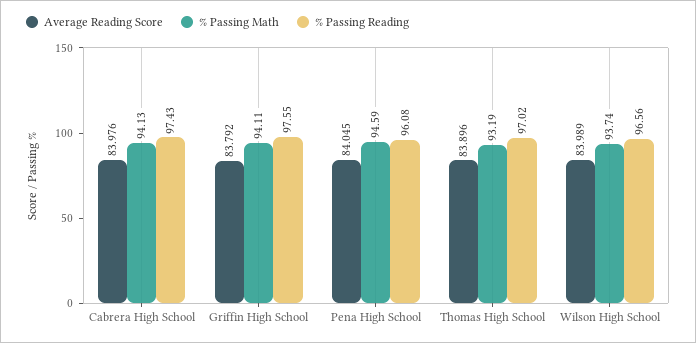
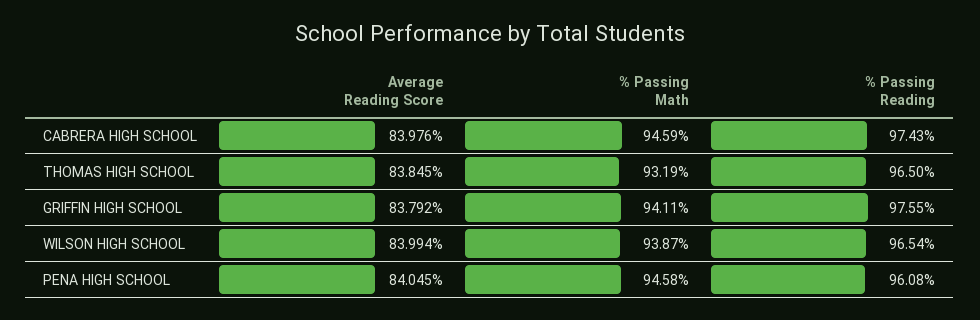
% Passing Math, Cabrera High School: 94.13 -> 94.59
% Passing Math, Pena High School: 94.59 -> 94.58
Average Reading Score, Thomas High School: 83.896 -> 83.845
% Passing Reading, Thomas High School: 97.02 -> 96.5
Average Reading Score, Wilson High School: 83.989 -> 83.994
% Passing Math, Wilson High School: 93.74 -> 93.87
% Passing Reading, Wilson High School: 96.56 -> 96.54

